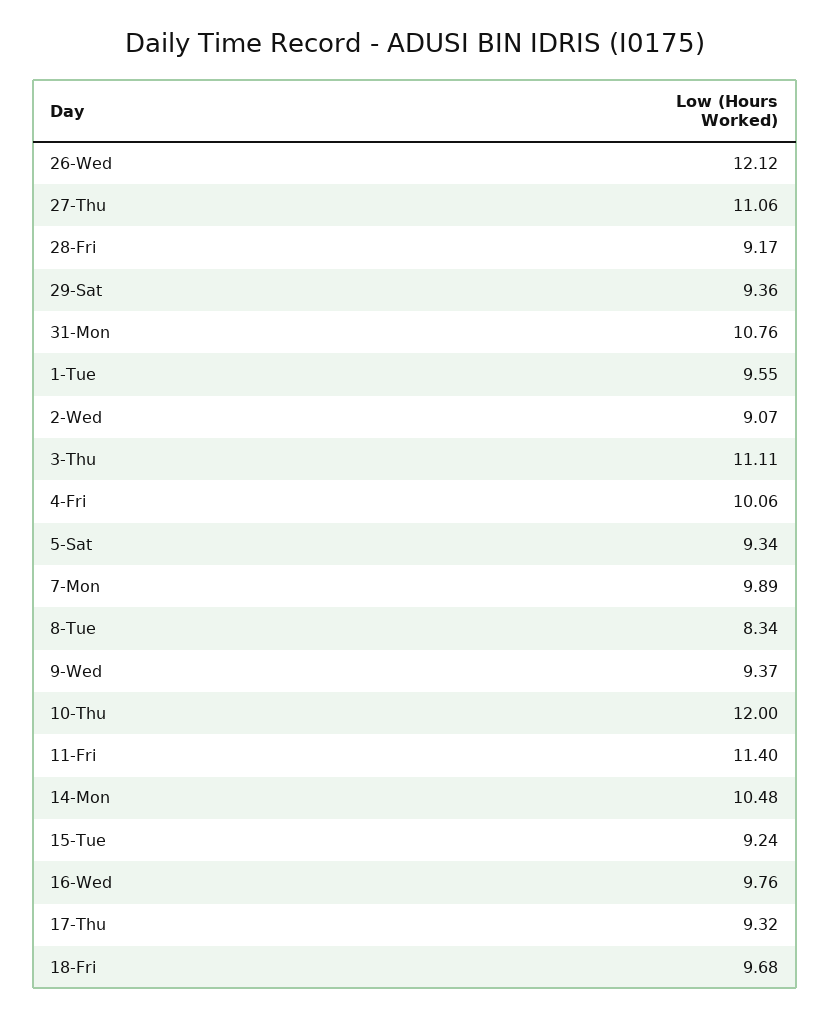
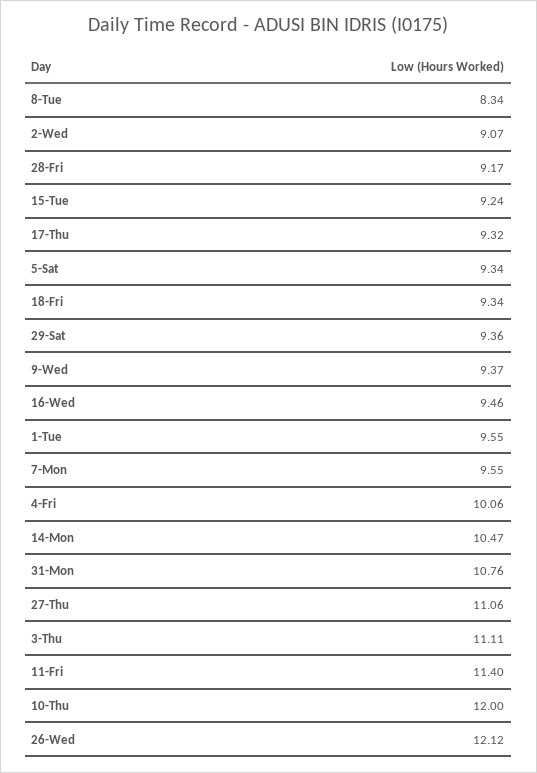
7-Mon: 9.89 -> 9.55
14-Mon: 10.48 -> 10.47
16-Wed: 9.76 -> 9.46
18-Fri: 9.68 -> 9.34

